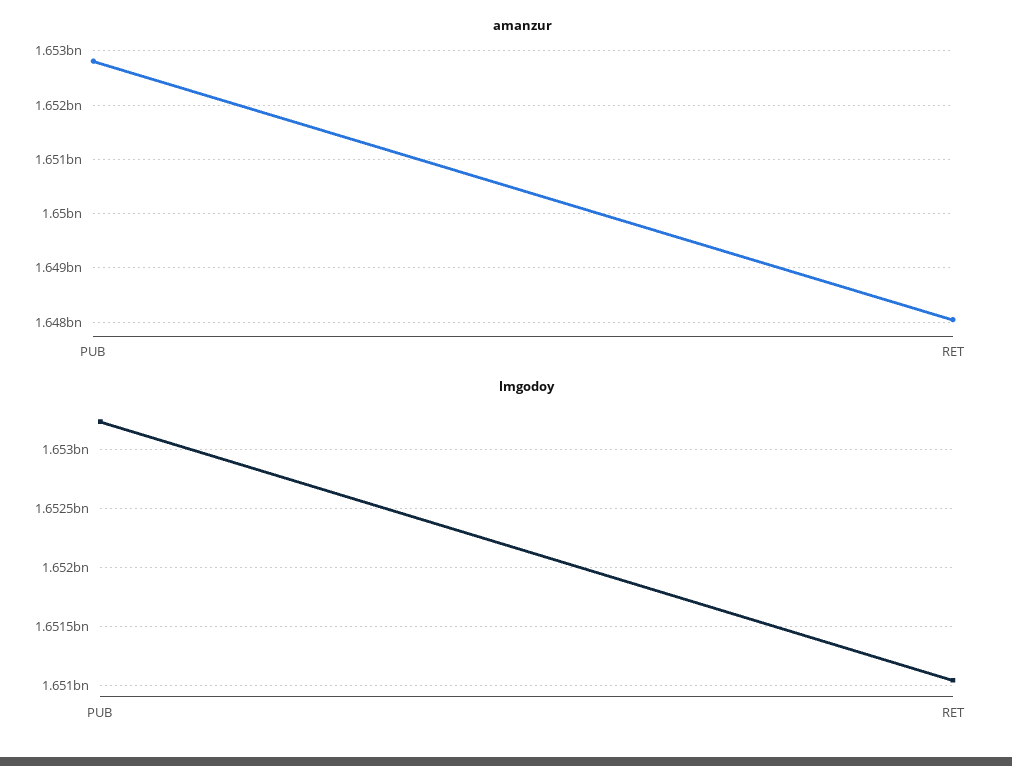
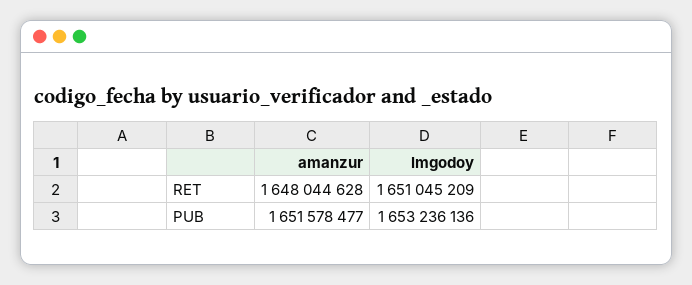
amanzur, PUB: 1652800000 -> 1651578477

